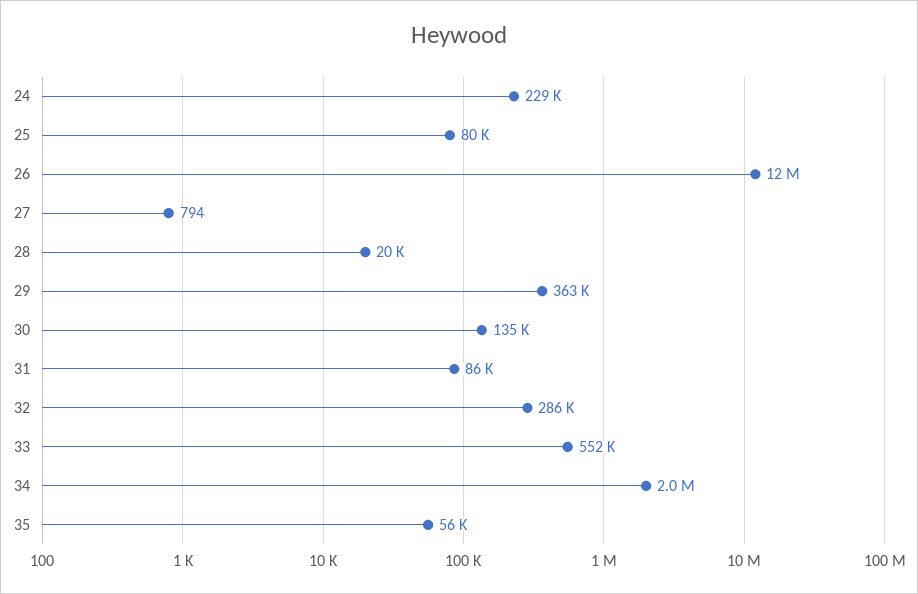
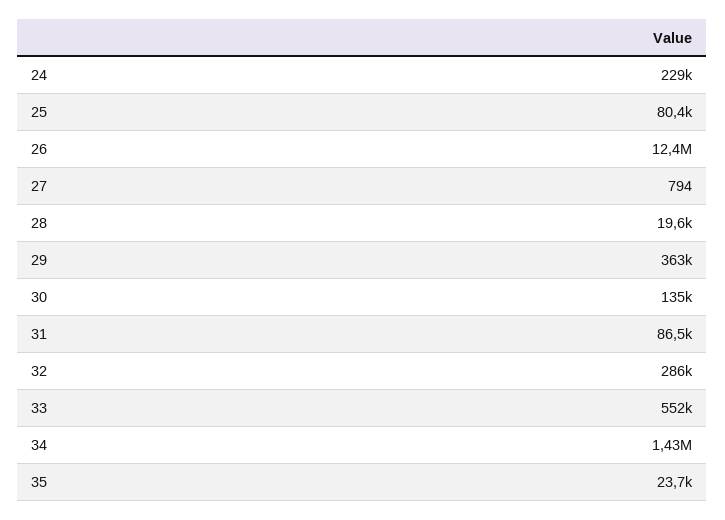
34: 2000000 -> 1430000
35: 56000 -> 23700

